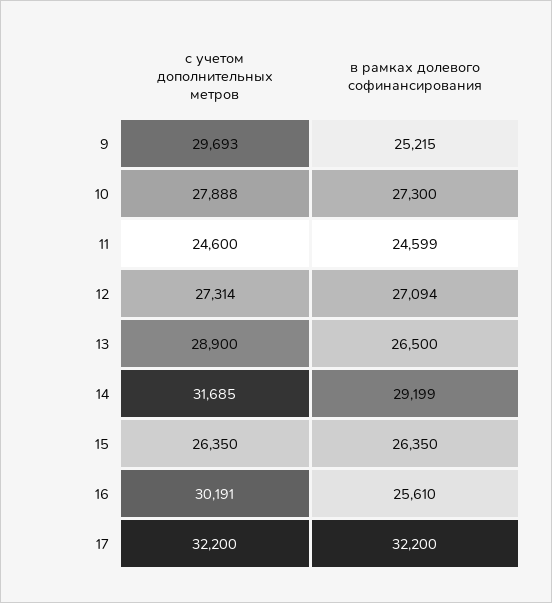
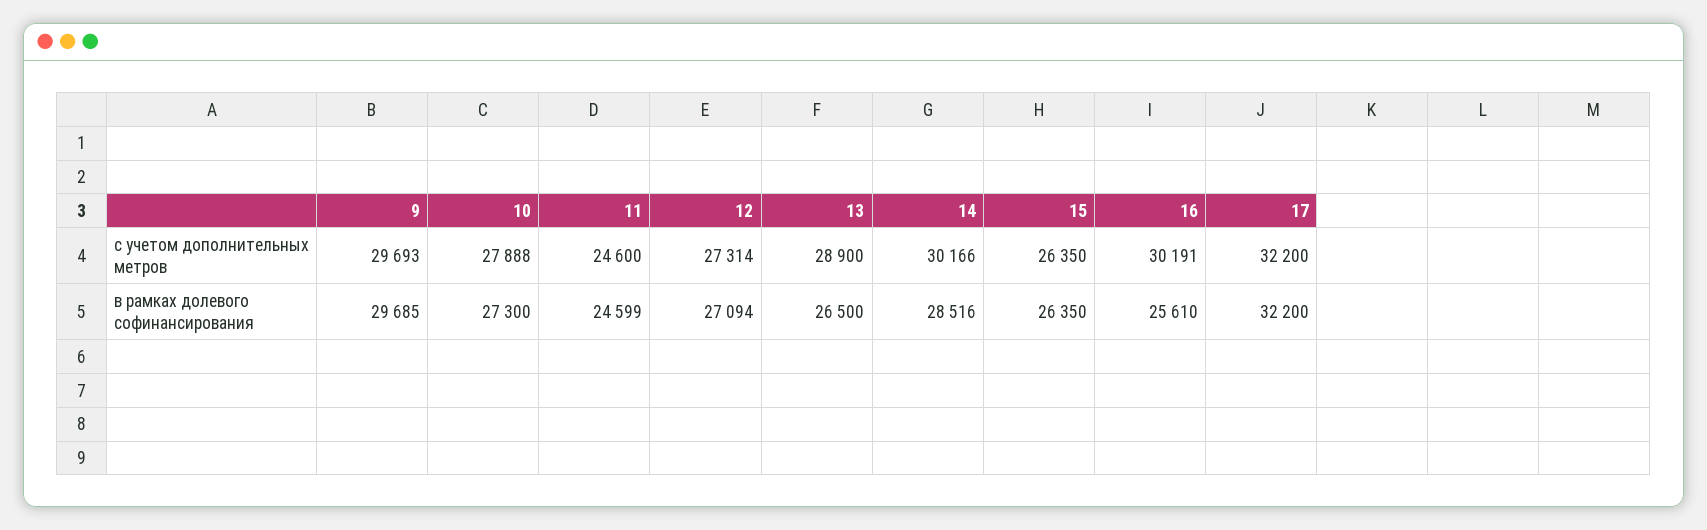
в рамках долевого софинансирования, 9: 25215 -> 29685
с учетом дополнительных метров, 14: 31685 -> 30166
в рамках долевого софинансирования, 14: 29199 -> 28516

